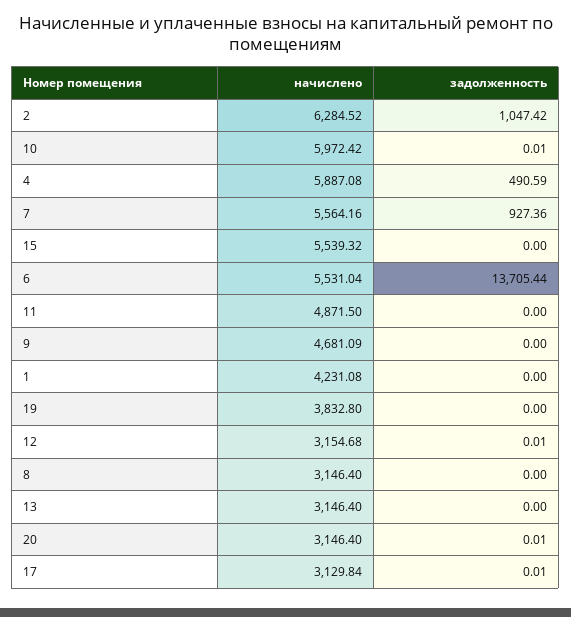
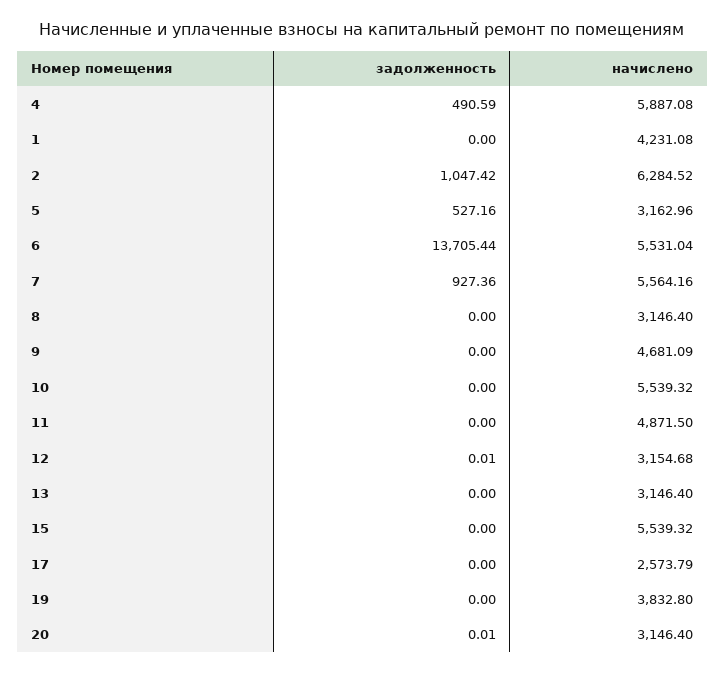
начислено, 10: 5972.42 -> 5539.32
задолженность, 10: 0.01 -> 0
начислено, 17: 3129.84 -> 2573.79
задолженность, 17: 0.01 -> 0
задолженность, 5: none -> 527.16
начислено, 5: none -> 3162.96

